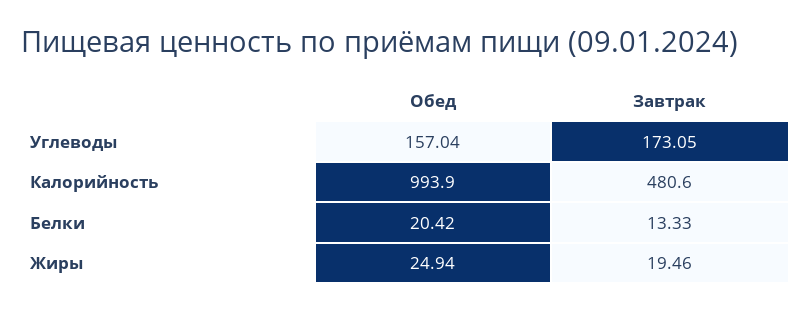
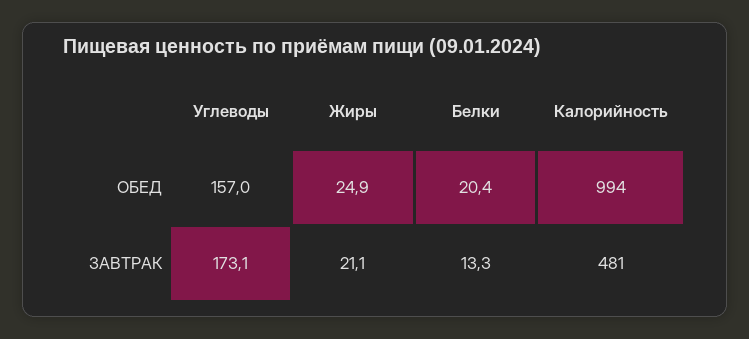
Завтрак, Жиры: 19.46 -> 21.1

